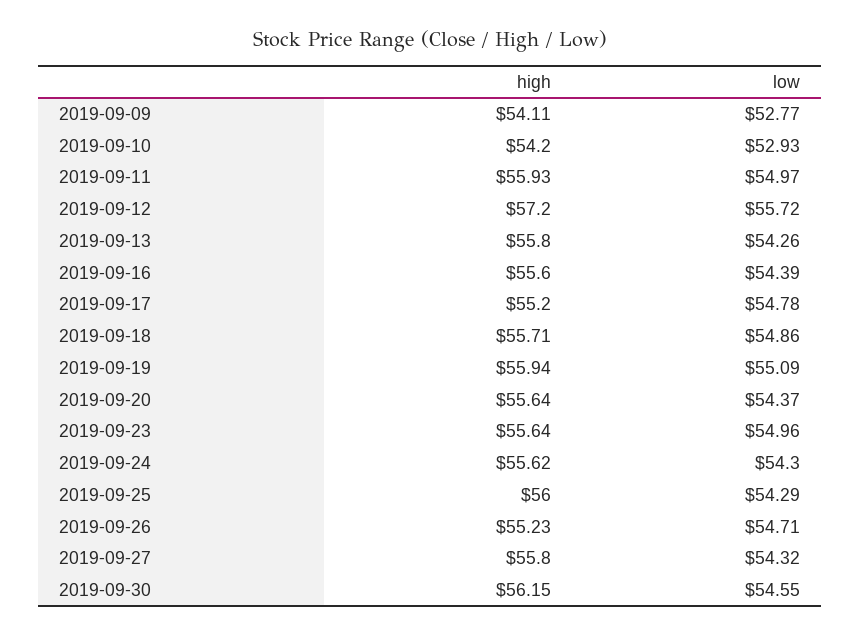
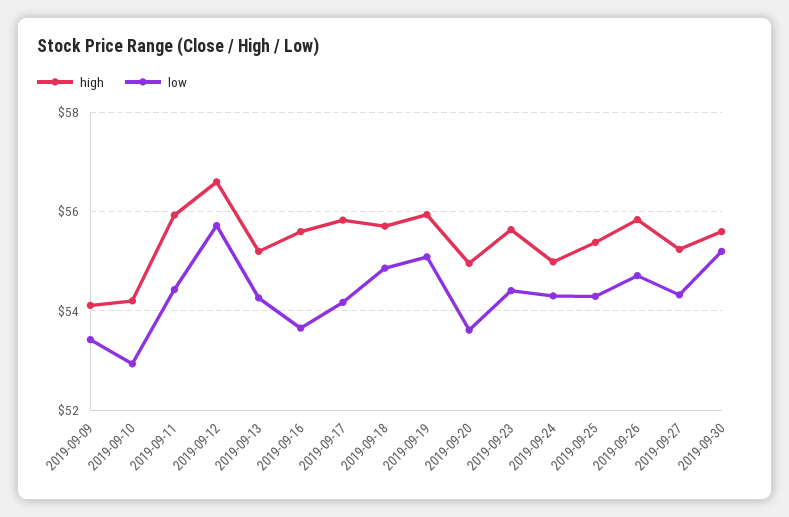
low, 2019-09-09: 52.77 -> 53.4
low, 2019-09-11: 54.97 -> 54.4
high, 2019-09-12: 57.2 -> 56.6
high, 2019-09-13: 55.8 -> 55.2
low, 2019-09-16: 54.39 -> 53.6
high, 2019-09-17: 55.2 -> 55.8
low, 2019-09-17: 54.78 -> 54.2
high, 2019-09-20: 55.64 -> 55
low, 2019-09-20: 54.37 -> 53.6
low, 2019-09-23: 54.96 -> 54.4
high, 2019-09-24: 55.62 -> 55
high, 2019-09-25: 56 -> 55.4
high, 2019-09-26: 55.23 -> 55.8
high, 2019-09-27: 55.8 -> 55.2
high, 2019-09-30: 56.15 -> 55.6
low, 2019-09-30: 54.55 -> 55.2

